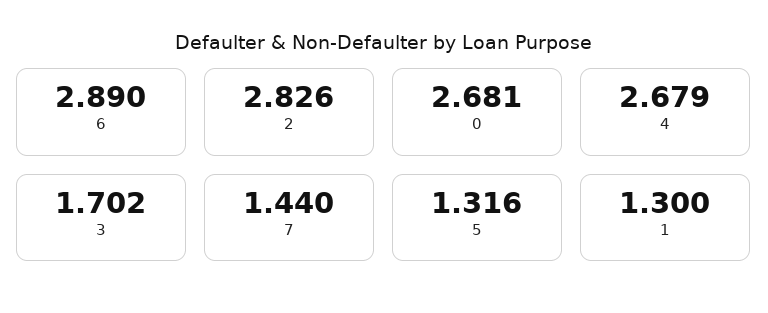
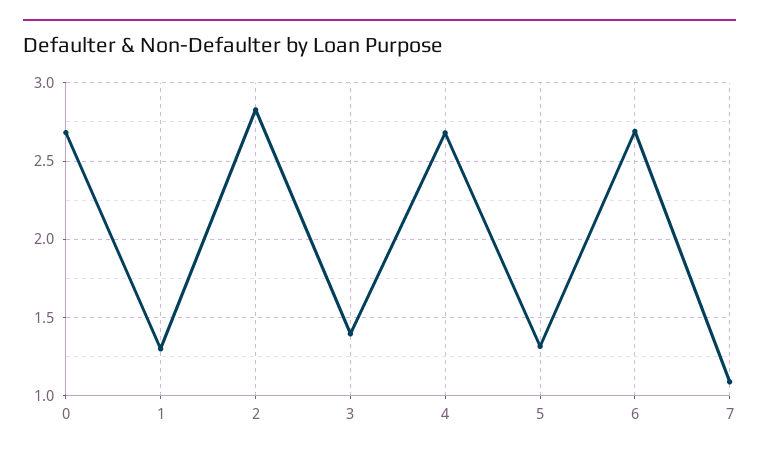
6: 2.89 -> 2.7
3: 1.702 -> 1.4
7: 1.44 -> 1.1

